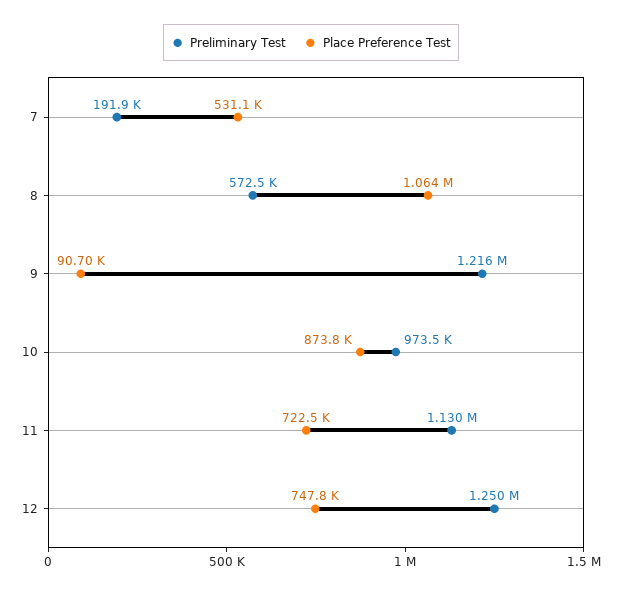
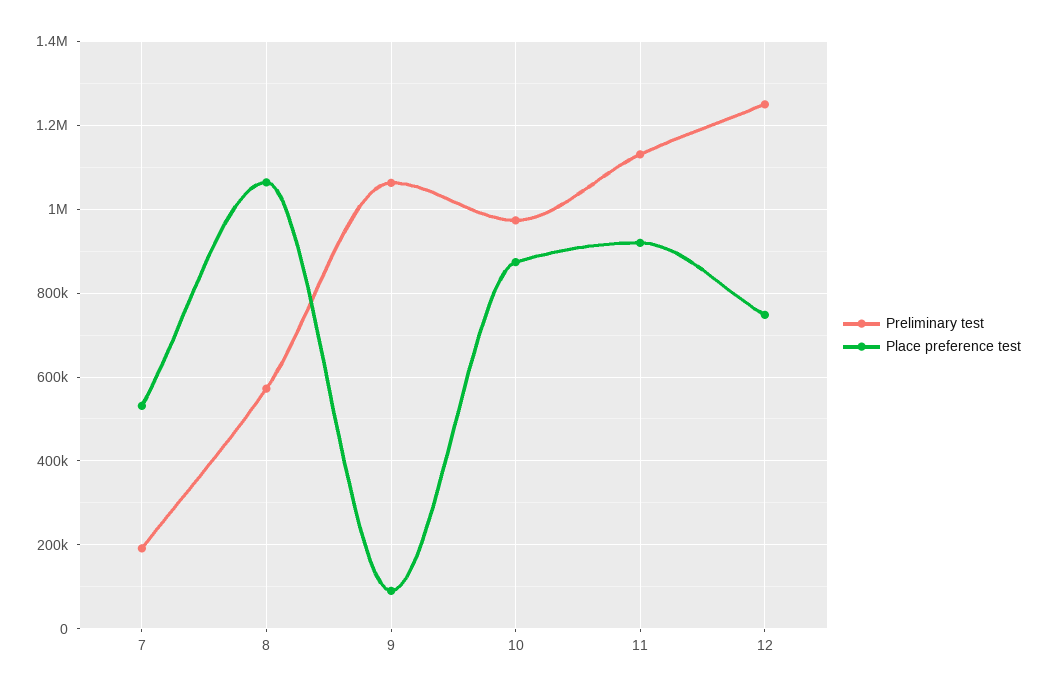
Preliminary Test, 9: 1216000 -> 1060000
Place Preference Test, 11: 722500 -> 920000

